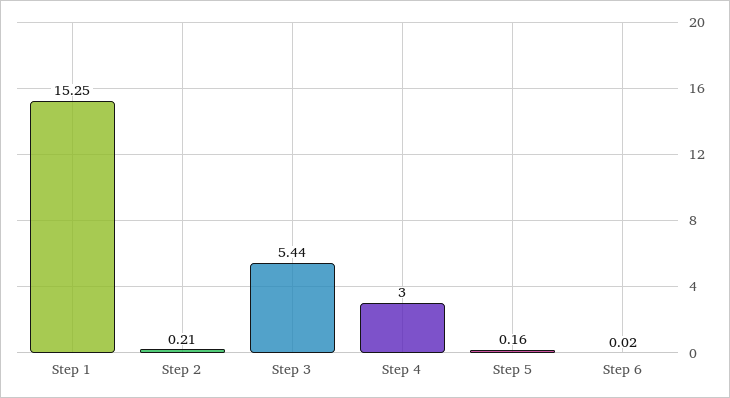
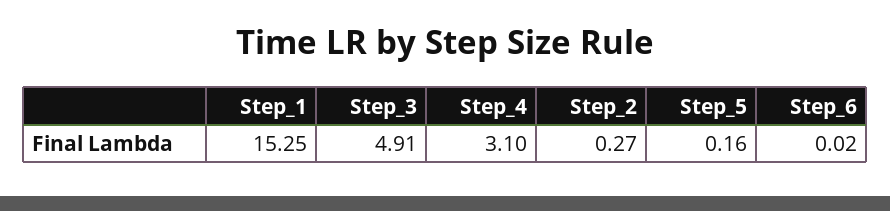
Step 2: 0.21 -> 0.27
Step 3: 5.44 -> 4.91
Step 4: 3 -> 3.1

